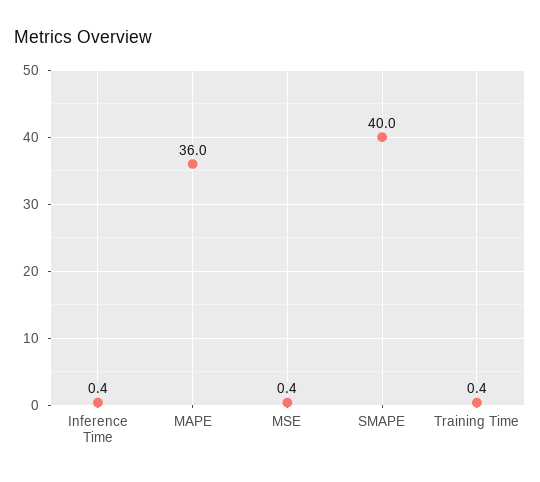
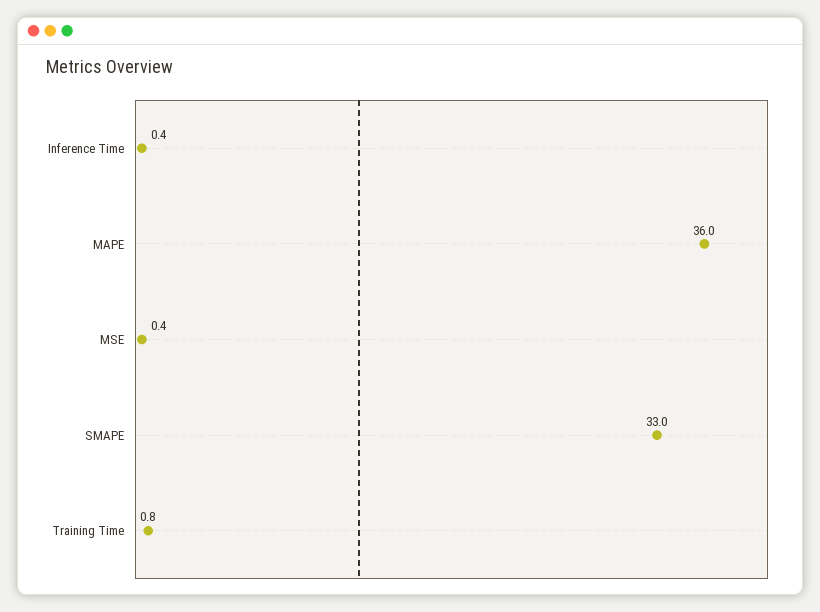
SMAPE: 40 -> 33
Training Time: 0.4 -> 0.8

